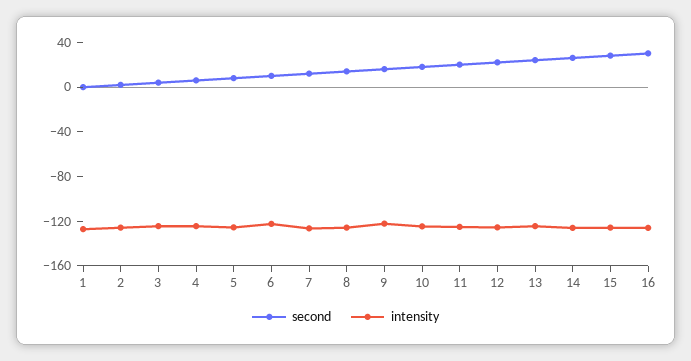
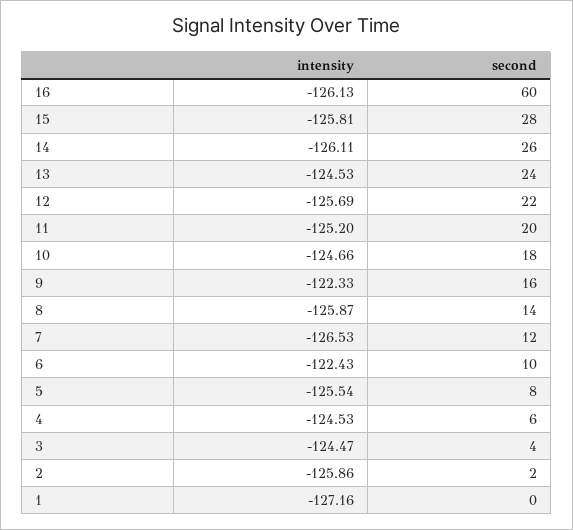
second, 16: 30 -> 60

